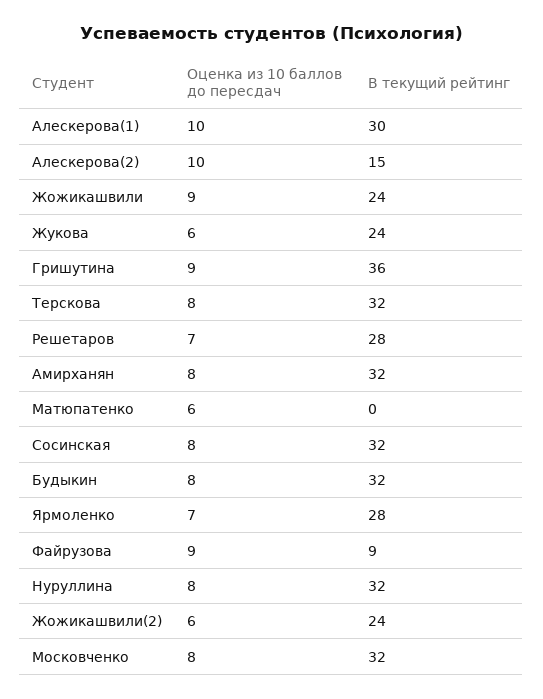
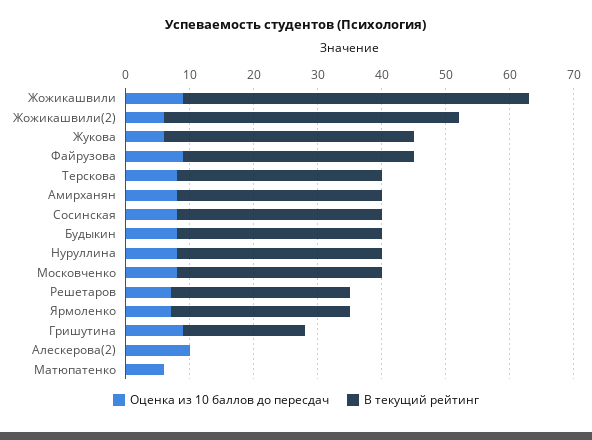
Оценка из 10 баллов до пересдач, Алескерова(1): 10 -> none
В текущий рейтинг, Алескерова(1): 30 -> none
В текущий рейтинг, Алескерова(2): 15 -> 0
В текущий рейтинг, Жожикашвили: 24 -> 55
В текущий рейтинг, Жукова: 24 -> 40
В текущий рейтинг, Гришутина: 36 -> 20
В текущий рейтинг, Файрузова: 9 -> 35
В текущий рейтинг, Жожикашвили(2): 24 -> 45

